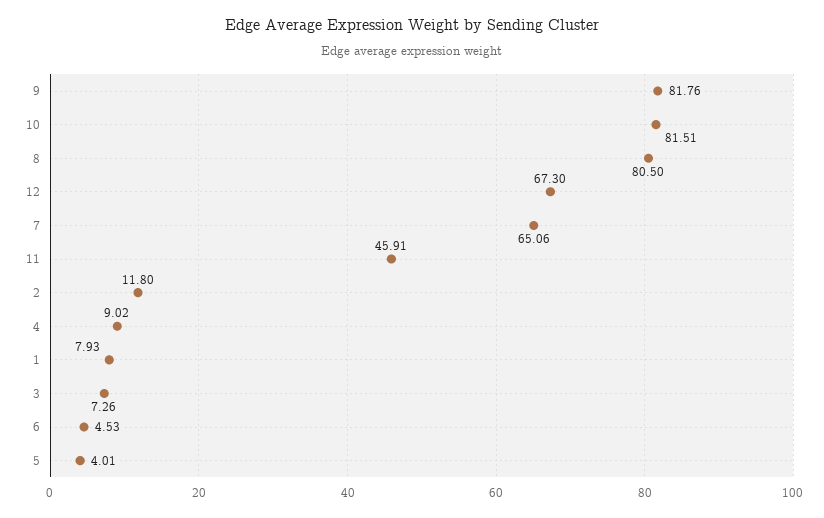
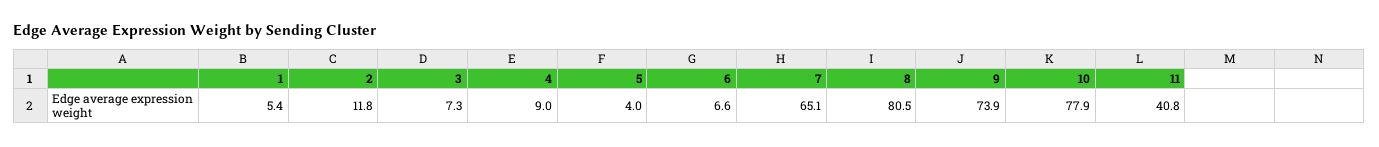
9: 81.76 -> 73.9
10: 81.51 -> 77.9
12: 67.3 -> none
11: 45.91 -> 40.8
1: 7.93 -> 5.4
6: 4.53 -> 6.6

